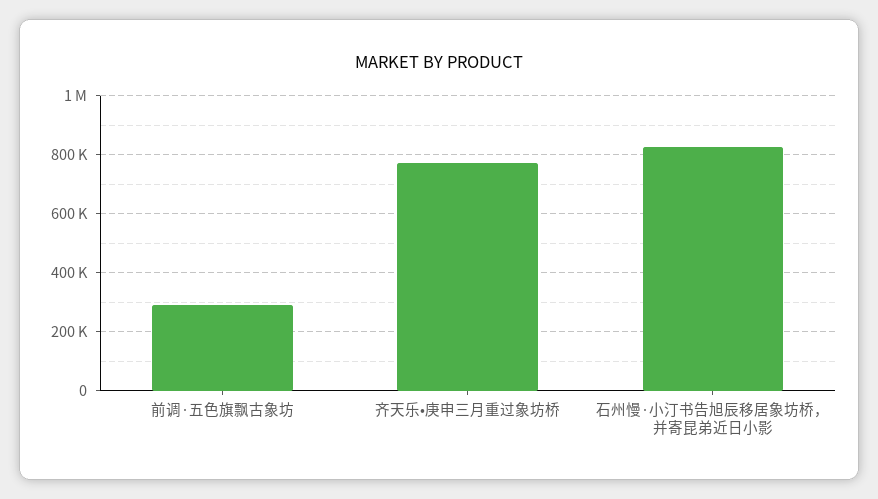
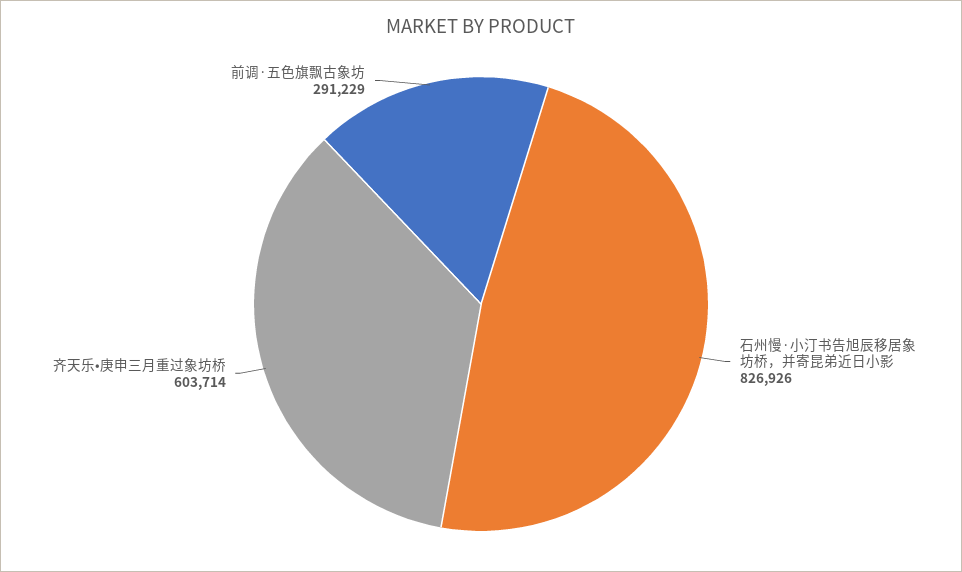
齐天乐•庚申三月重过象坊桥: 775000 -> 603714

